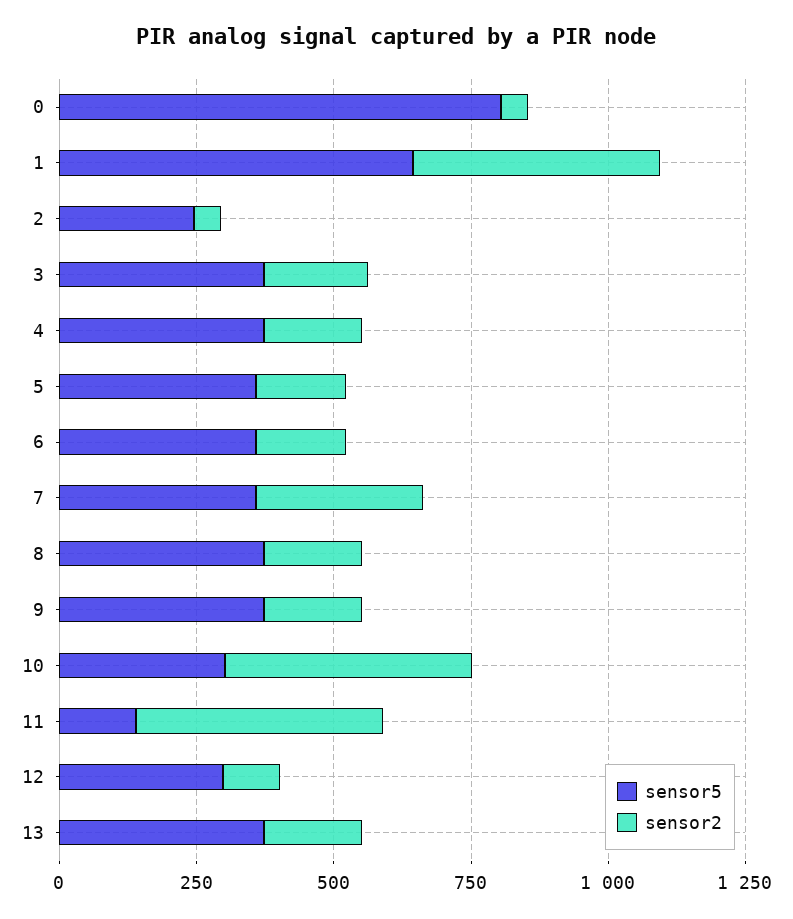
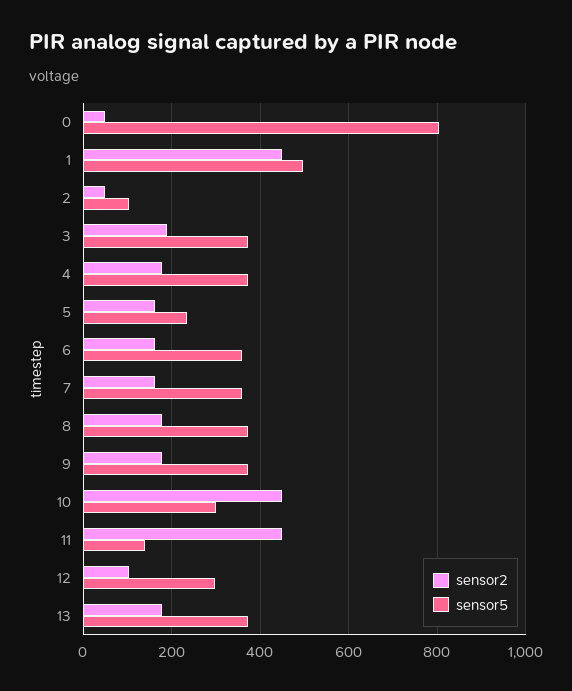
sensor5, 1: 650 -> 500
sensor5, 2: 250 -> 100
sensor5, 5: 350 -> 240
sensor2, 7: 300 -> 160

